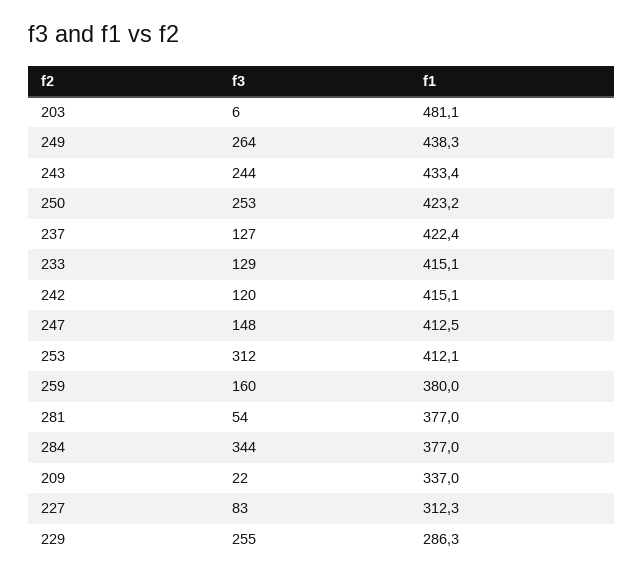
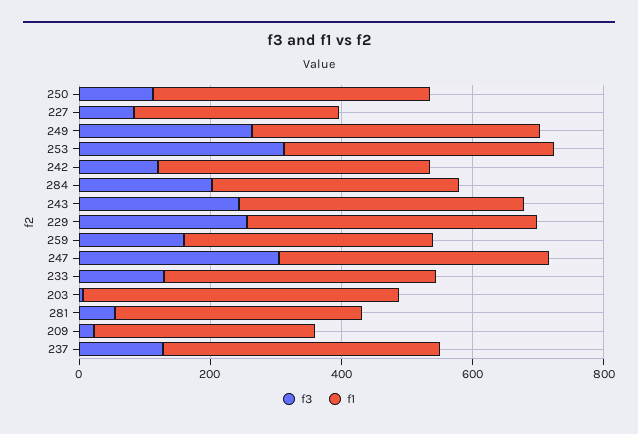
f3, 250: 253 -> 100
f3, 247: 148 -> 300
f3, 284: 344 -> 200
f1, 229: 286.3 -> 450

